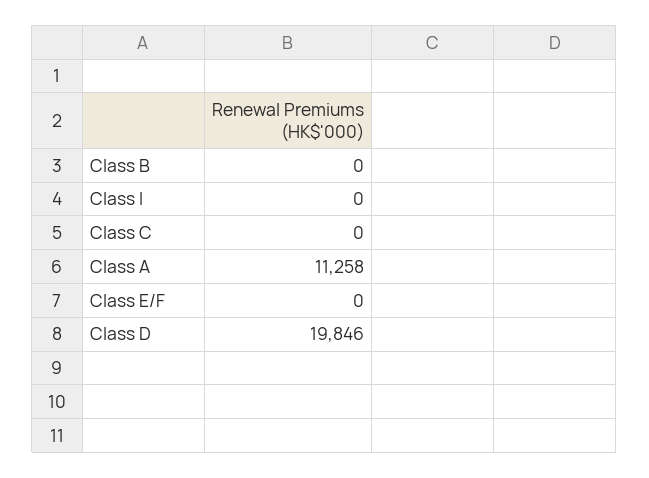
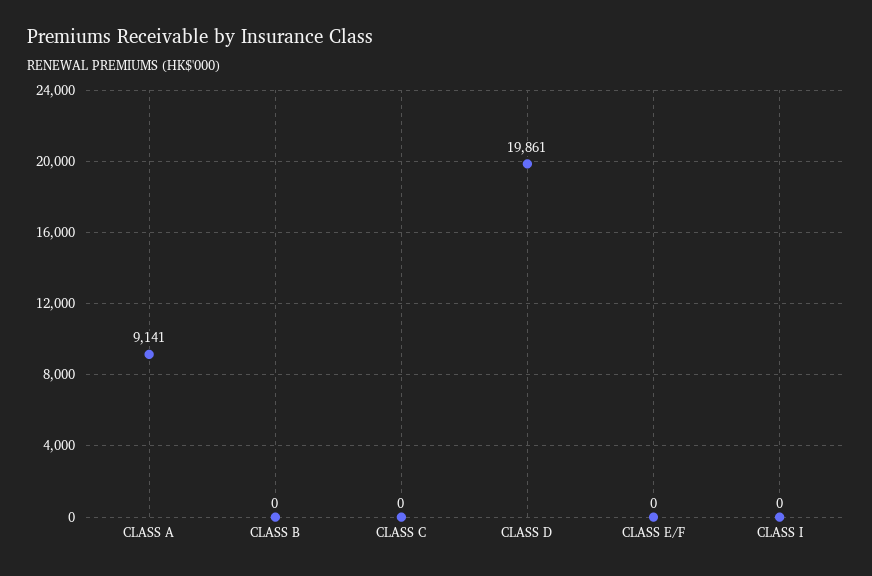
Class A: 11258 -> 9141
Class D: 19846 -> 19861

